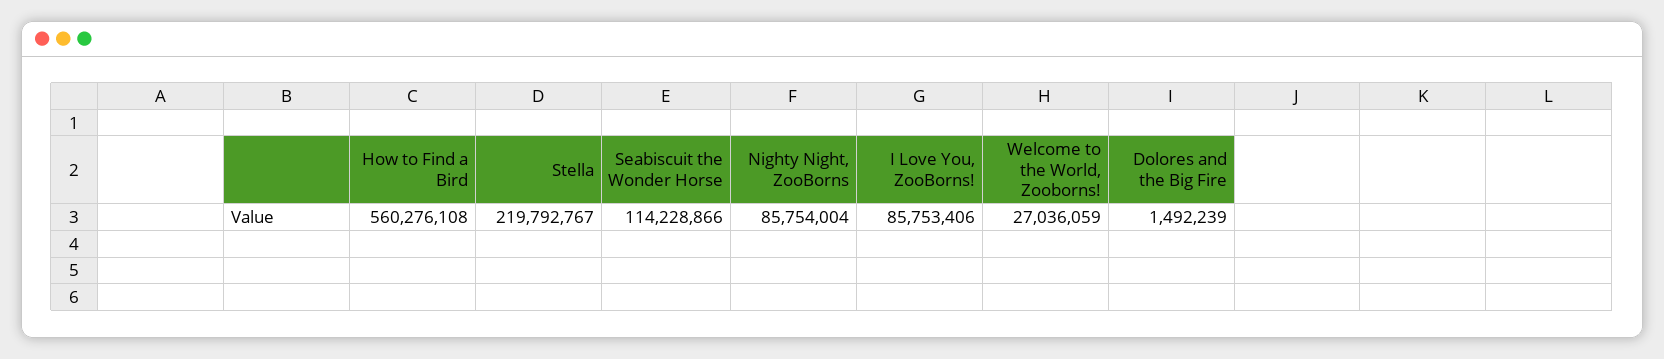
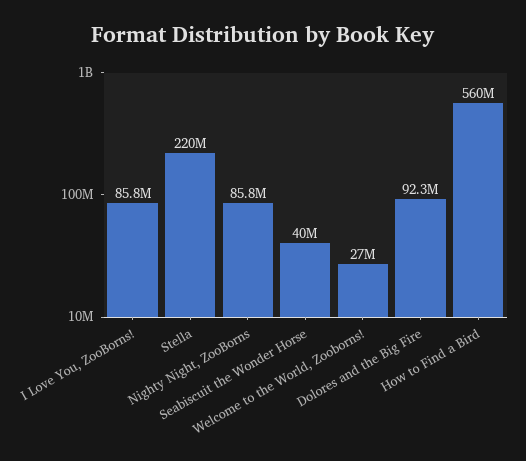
Seabiscuit the Wonder Horse: 114228866 -> 40000000
Dolores and the Big Fire: 1492239 -> 92300000

